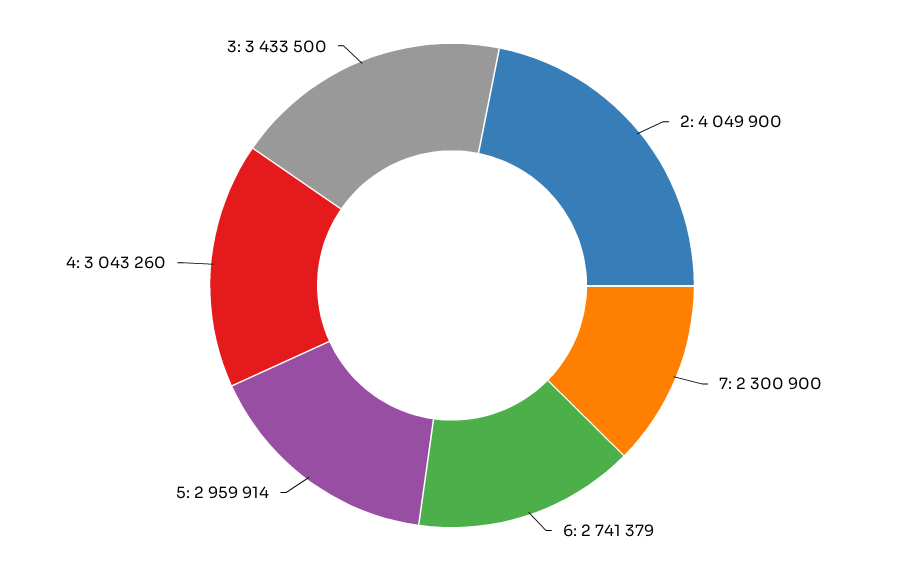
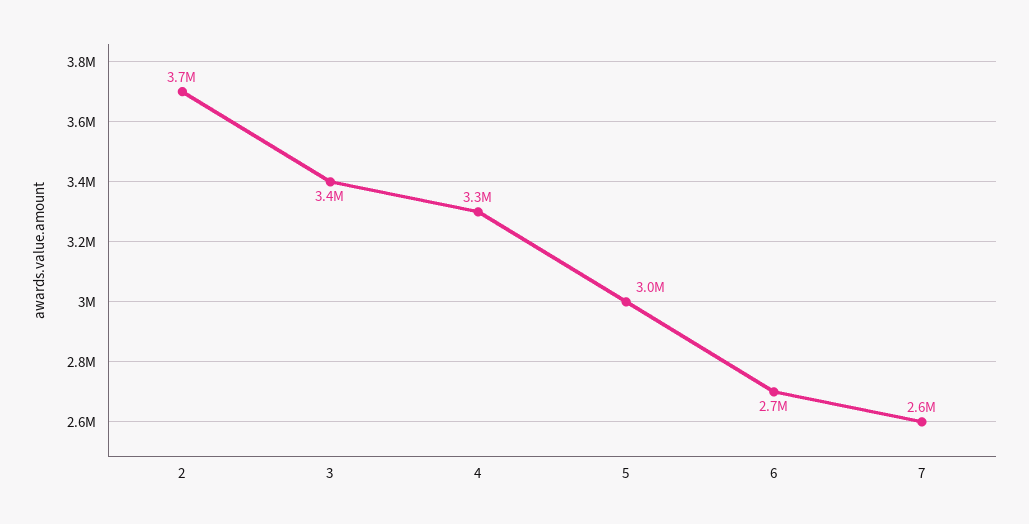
2: 4049900 -> 3700000
7: 2300900 -> 2600000
4: 3043260 -> 3300000

